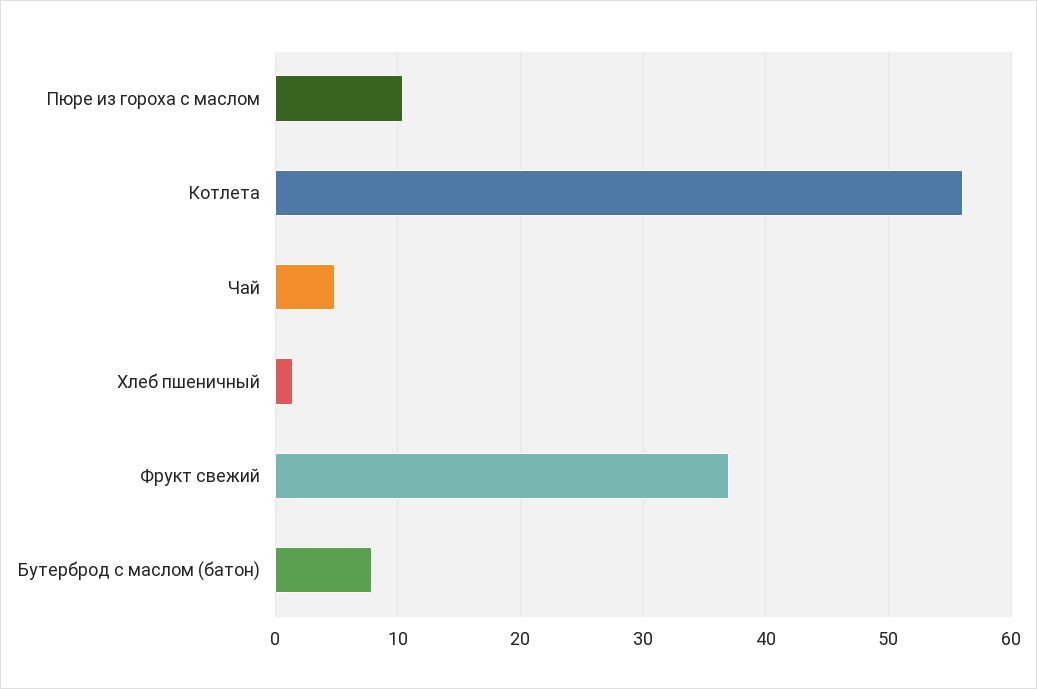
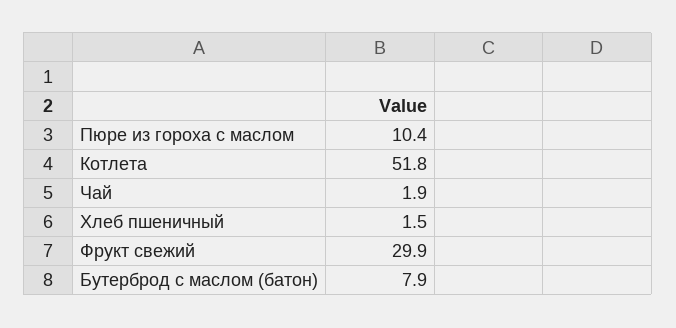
Котлета: 56 -> 51.8
Чай: 5 -> 1.9
Фрукт свежий: 37 -> 29.9

